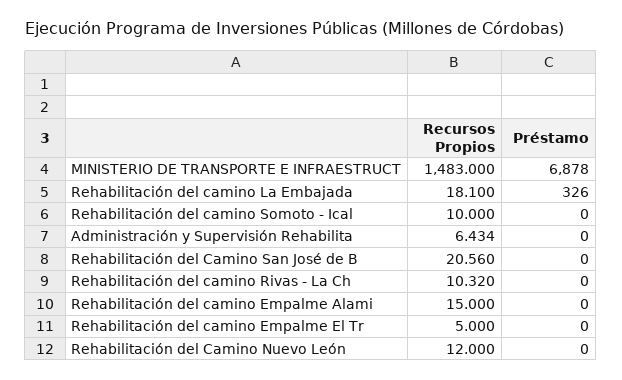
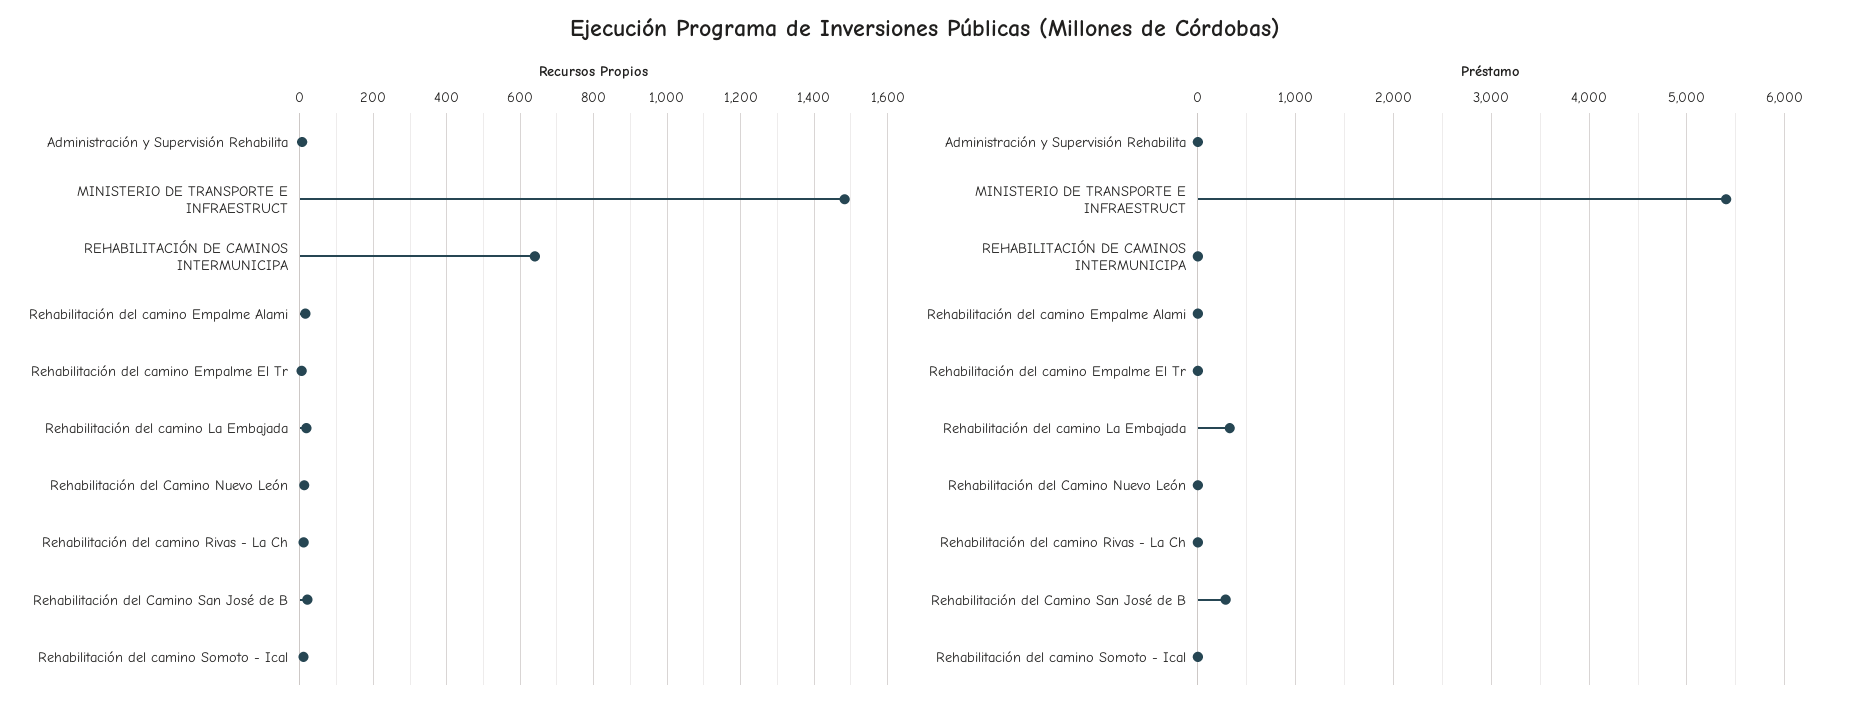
Préstamo, MINISTERIO DE TRANSPORTE E INFRAESTRUCT: 6878 -> 5400
Préstamo, Rehabilitación del Camino San José de B: 0 -> 300
Recursos Propios, REHABILITACIÓN DE CAMINOS INTERMUNICIPA: none -> 640
Préstamo, REHABILITACIÓN DE CAMINOS INTERMUNICIPA: none -> 0

